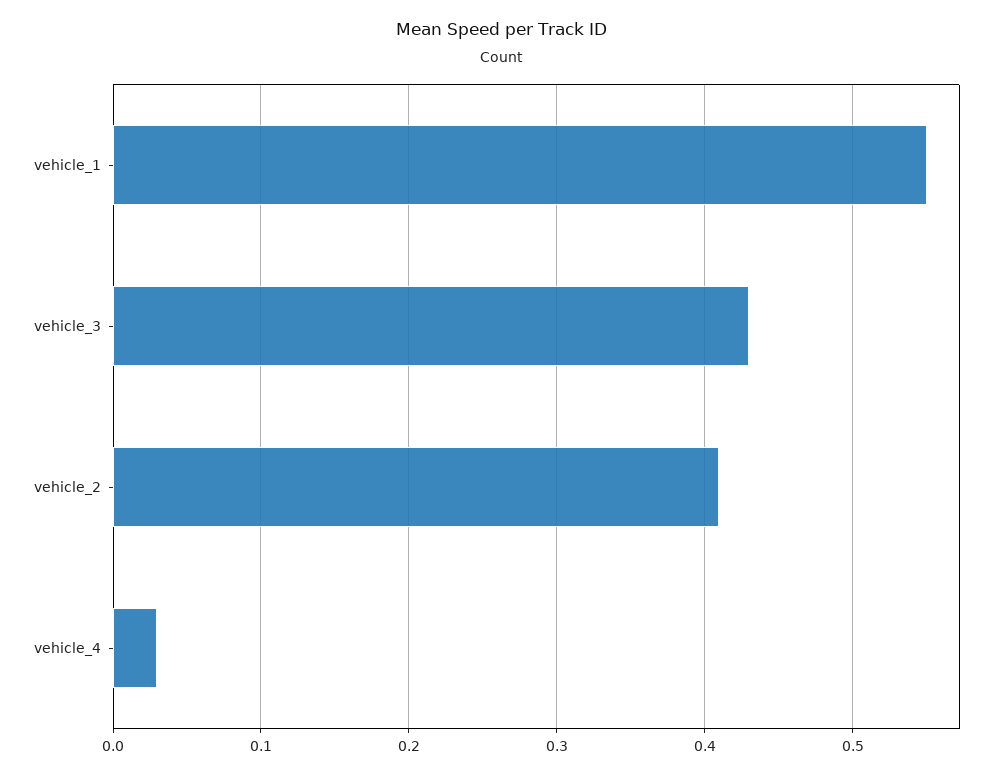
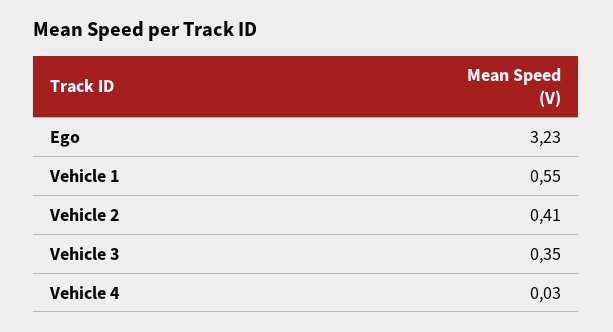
vehicle_3: 0.43 -> 0.35
Ego: none -> 3.23

